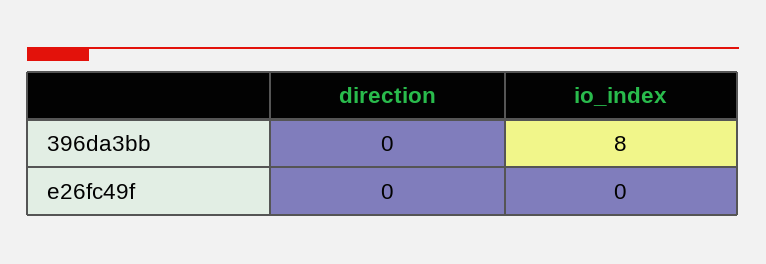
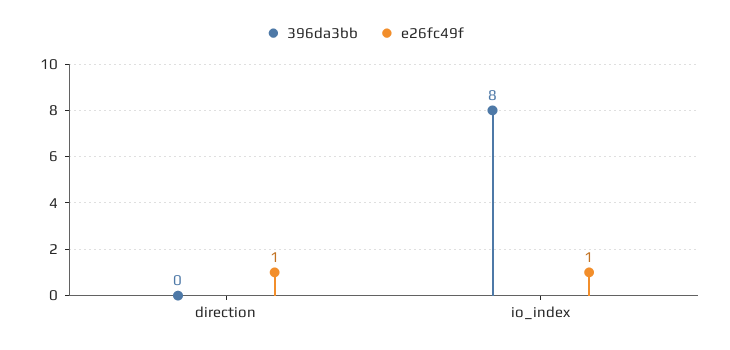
e26fc49f, direction: 0 -> 1
e26fc49f, io_index: 0 -> 1

